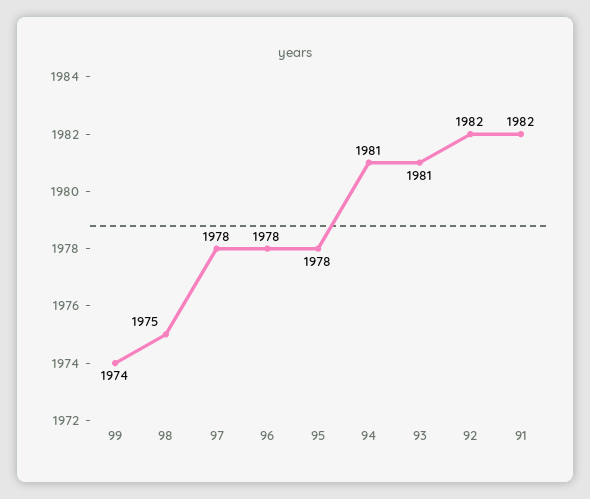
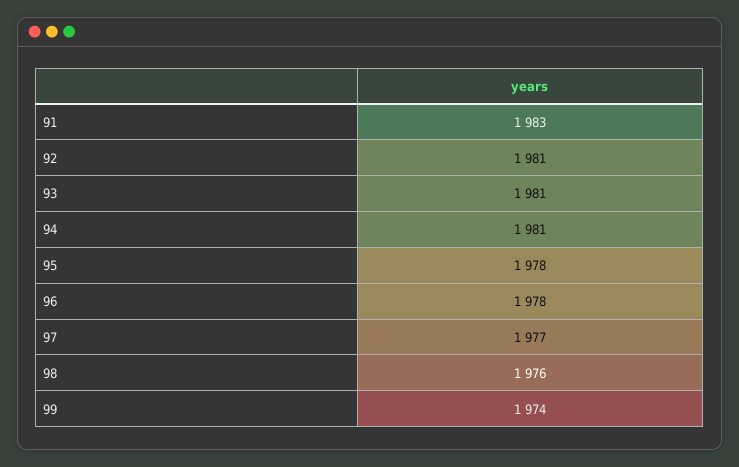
98: 1975 -> 1976
97: 1978 -> 1977
92: 1982 -> 1981
91: 1982 -> 1983

